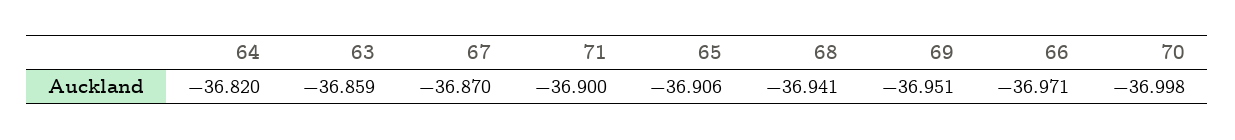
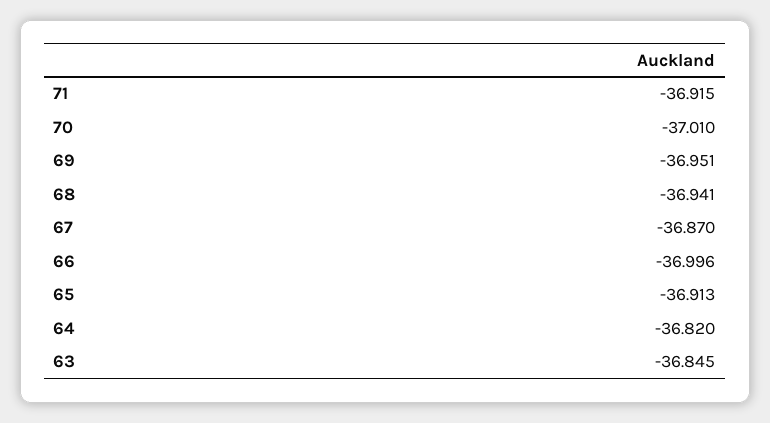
63: -36.859 -> -36.845
71: -36.9 -> -36.915
65: -36.906 -> -36.913
66: -36.971 -> -36.996
70: -36.998 -> -37.01

